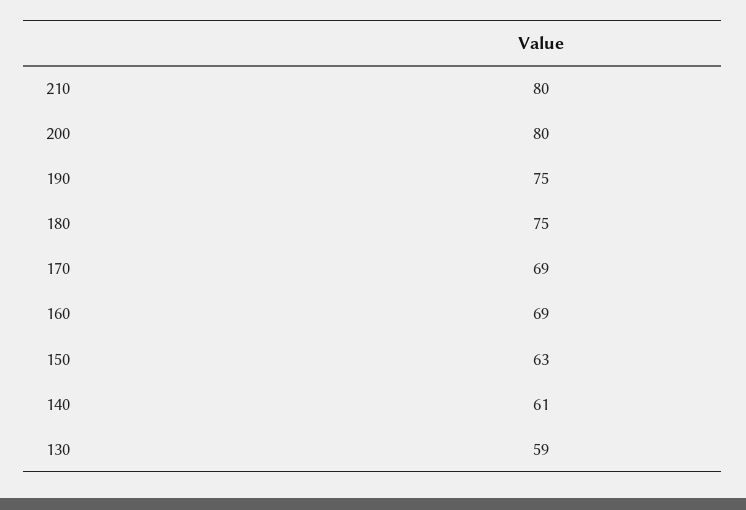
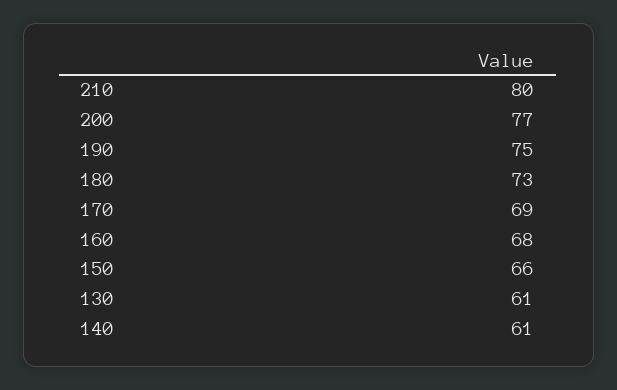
200: 80 -> 77
180: 75 -> 73
160: 69 -> 68
150: 63 -> 66
130: 59 -> 61

